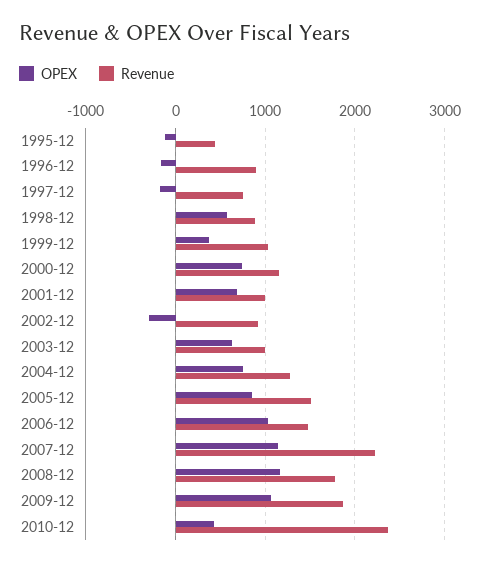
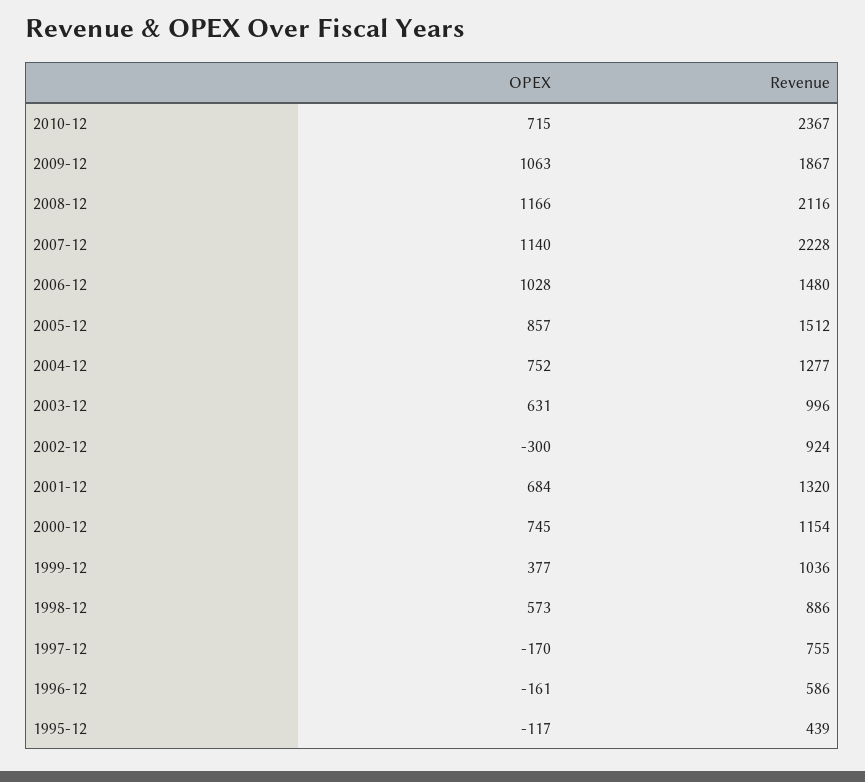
Revenue, 1996-12: 900 -> 586
Revenue, 2001-12: 1000 -> 1320
Revenue, 2008-12: 1800 -> 2116
OPEX, 2010-12: 400 -> 715

